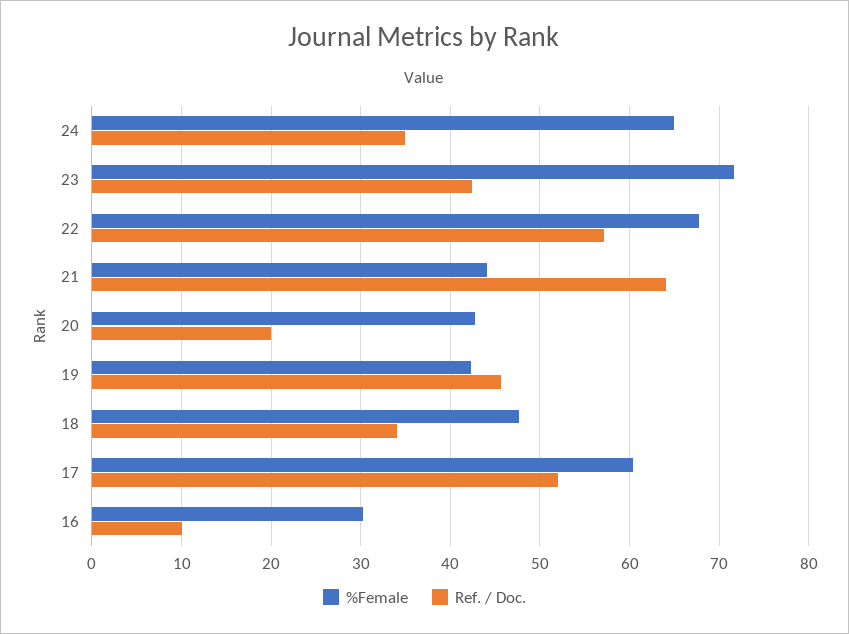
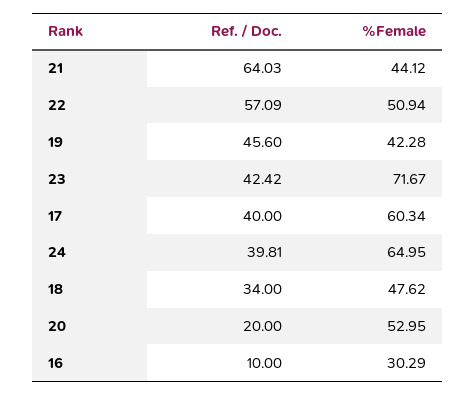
Ref. / Doc., 24: 35 -> 39.81
%Female, 22: 68 -> 50.94
%Female, 20: 43 -> 52.95
Ref. / Doc., 17: 52 -> 40

